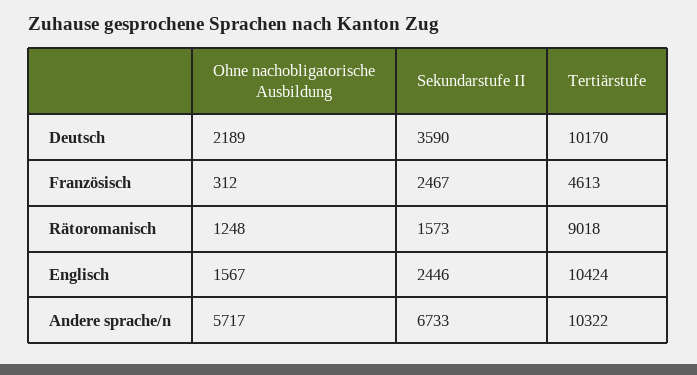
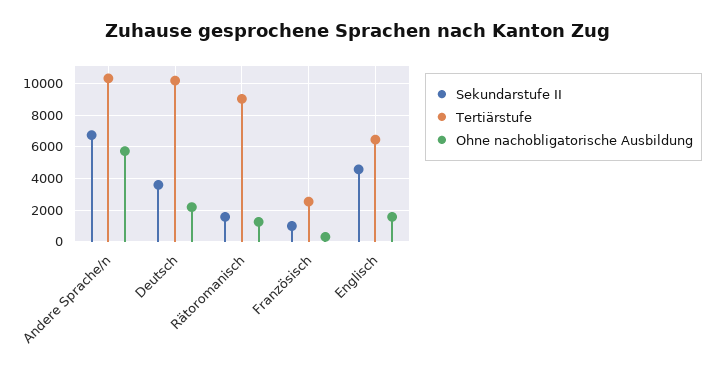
Sekundarstufe II, Französisch: 2467 -> 1000
Tertiärstufe, Französisch: 4613 -> 2500
Sekundarstufe II, Englisch: 2446 -> 4500
Tertiärstufe, Englisch: 10424 -> 6500

